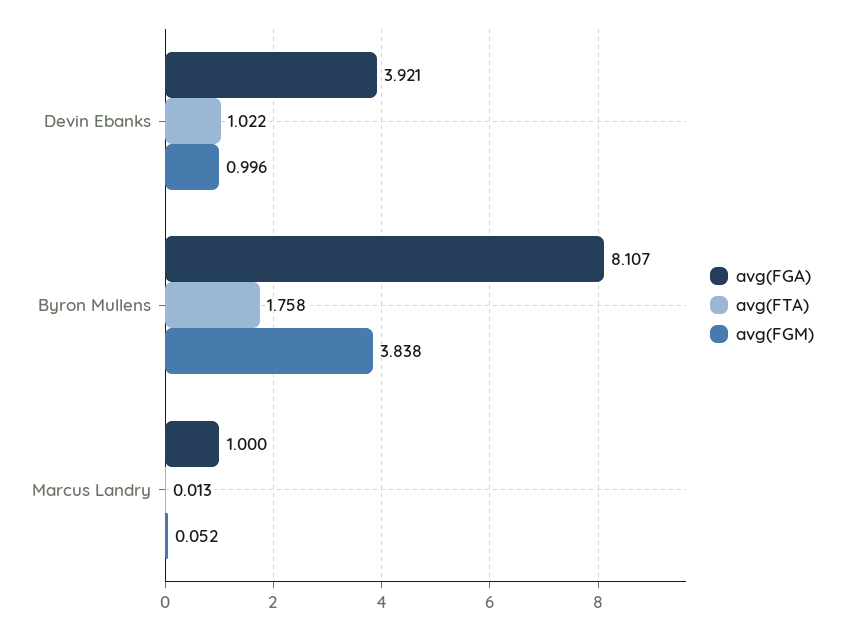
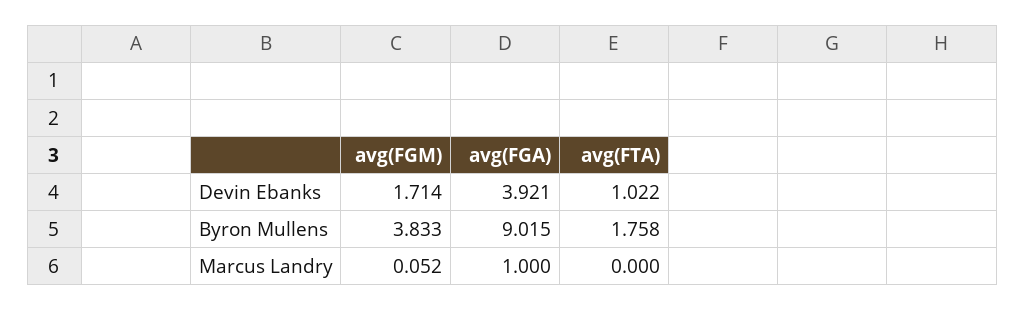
avg(FGM), Devin Ebanks: 0.996 -> 1.714
avg(FGA), Byron Mullens: 8.107 -> 9.015
avg(FGM), Byron Mullens: 3.838 -> 3.833
avg(FTA), Marcus Landry: 0.013 -> 0

